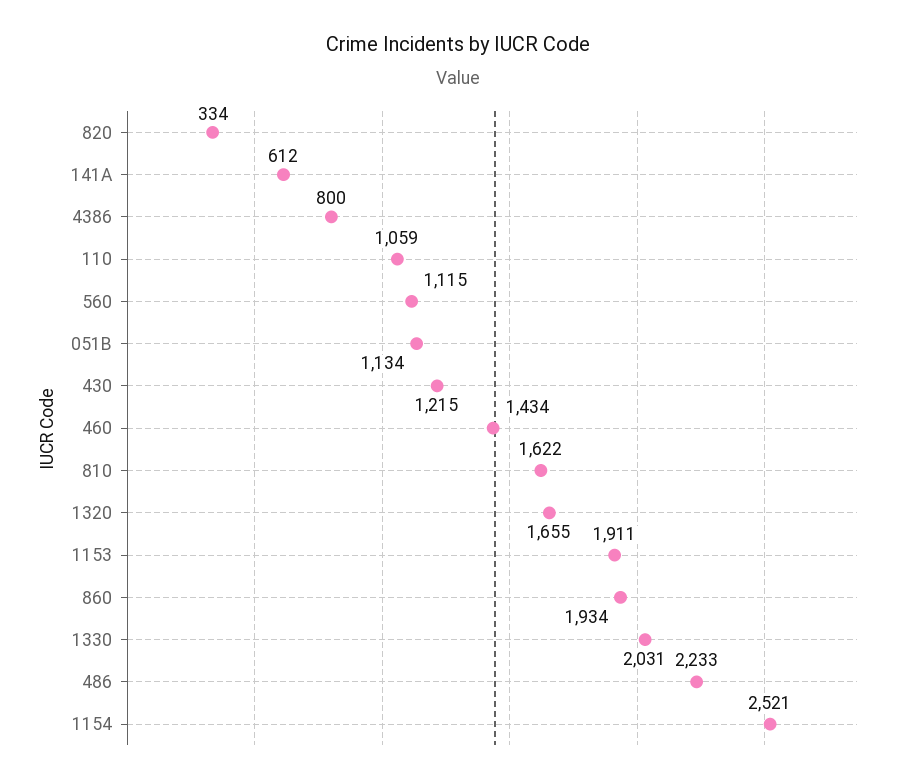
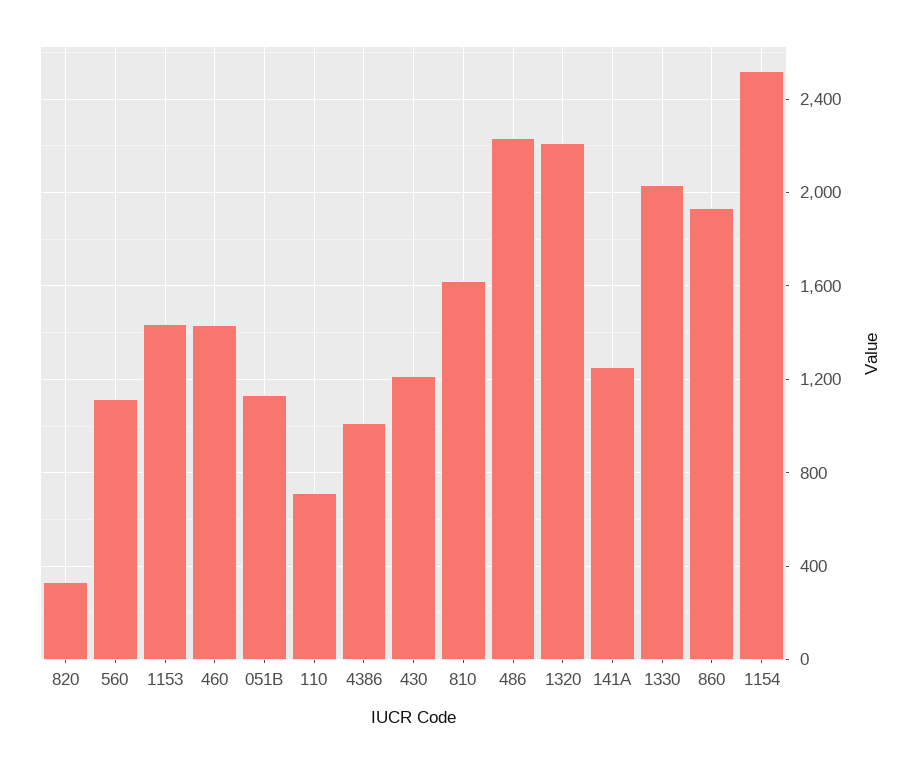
141A: 612 -> 1250
4386: 800 -> 1000
110: 1059 -> 700
1320: 1655 -> 2200
1153: 1911 -> 1450

